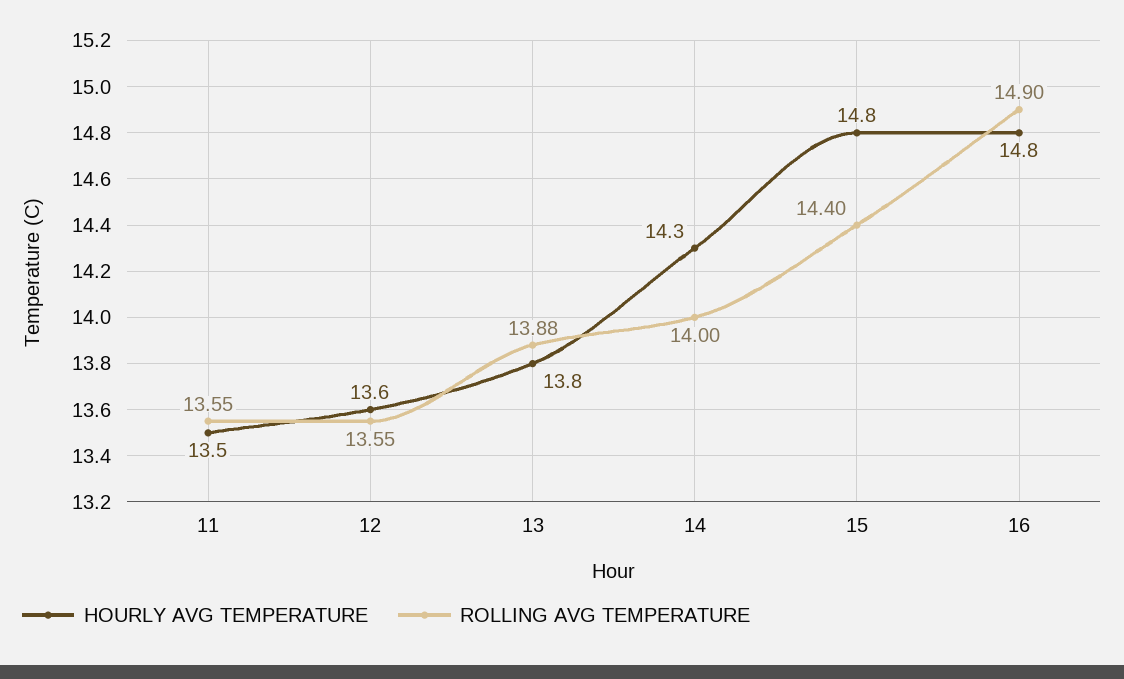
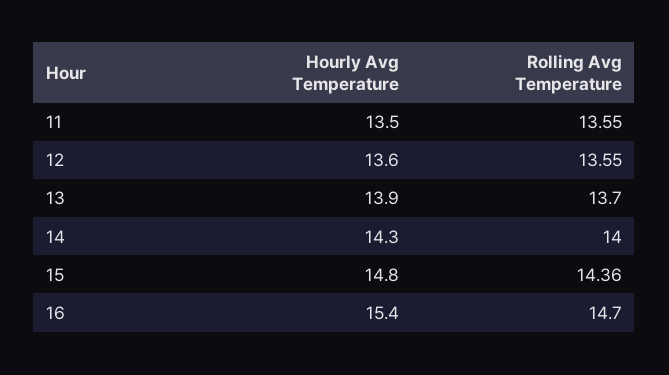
HOURLY AVG TEMPERATURE, 13: 13.8 -> 13.9
ROLLING AVG TEMPERATURE, 13: 13.88 -> 13.7
ROLLING AVG TEMPERATURE, 15: 14.4 -> 14.36
HOURLY AVG TEMPERATURE, 16: 14.8 -> 15.4
ROLLING AVG TEMPERATURE, 16: 14.9 -> 14.7

